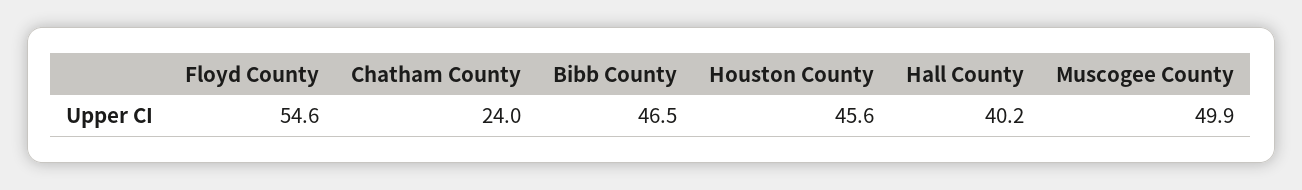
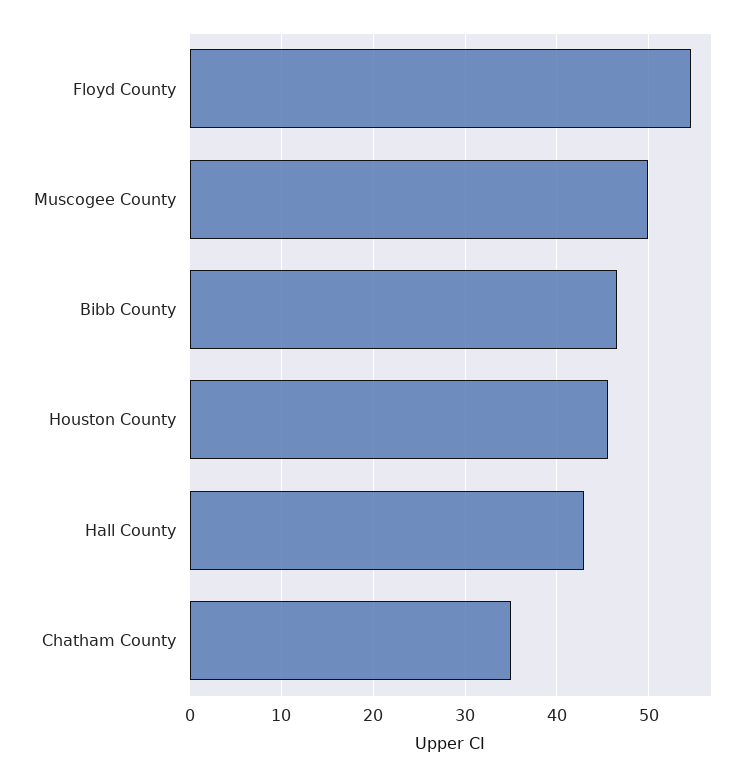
Chatham County: 24 -> 35
Hall County: 40.2 -> 43

